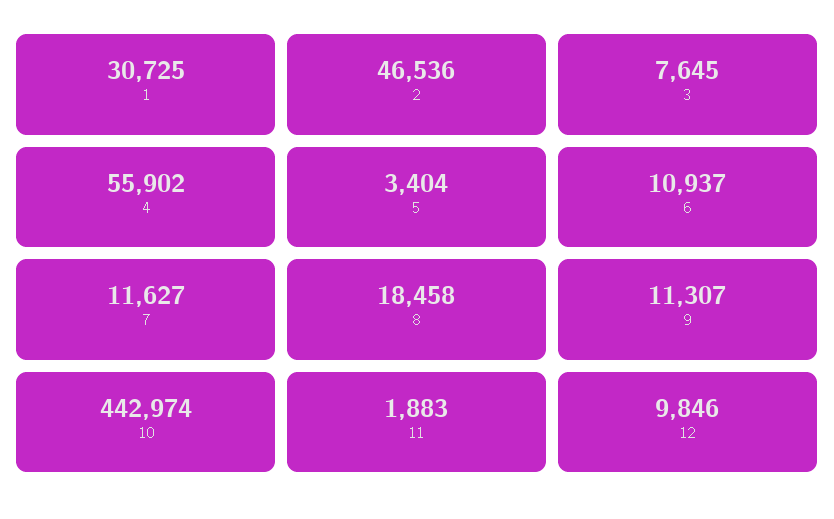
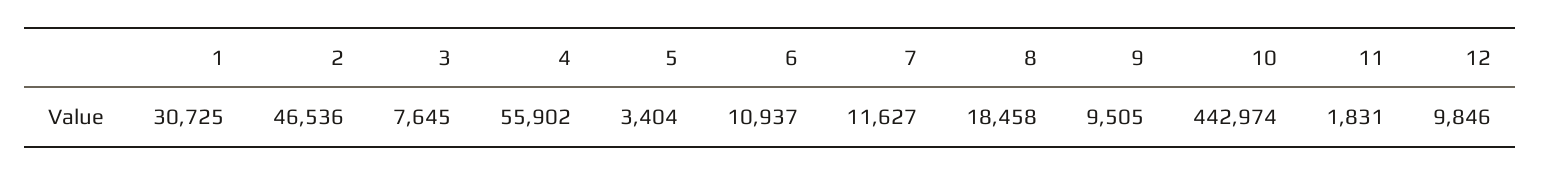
9: 11307 -> 9505
11: 1883 -> 1831

